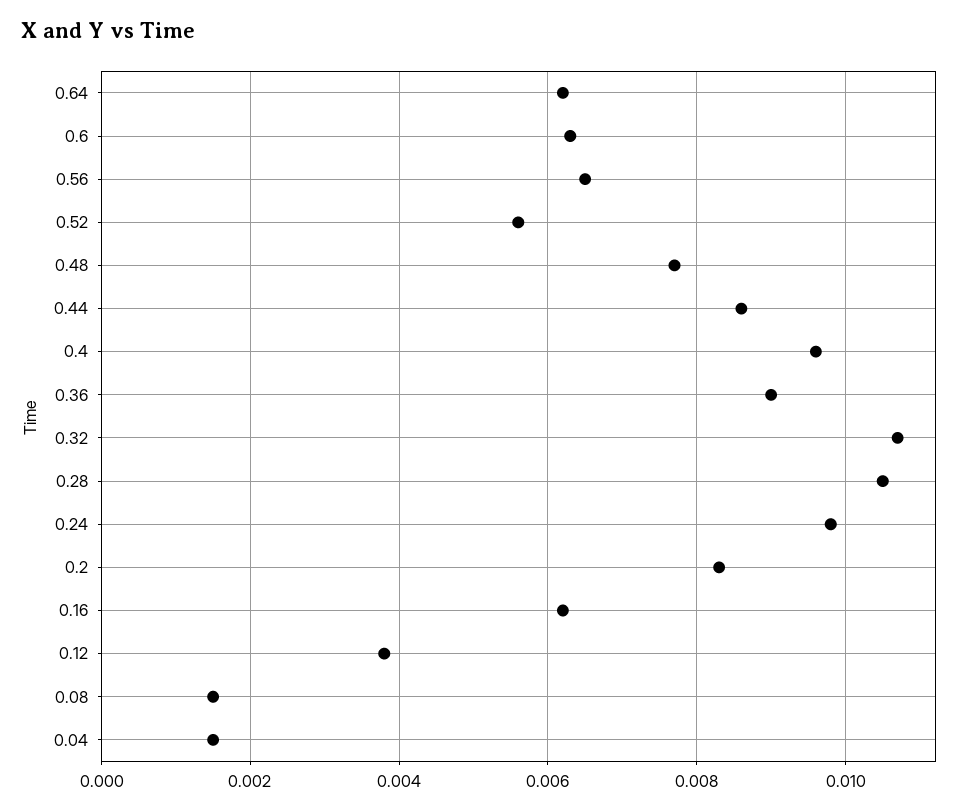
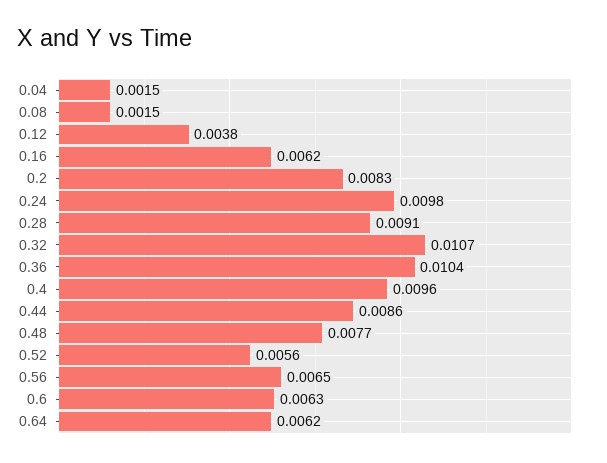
0.36: 0.009 -> 0.0104
0.28: 0.0105 -> 0.0091

